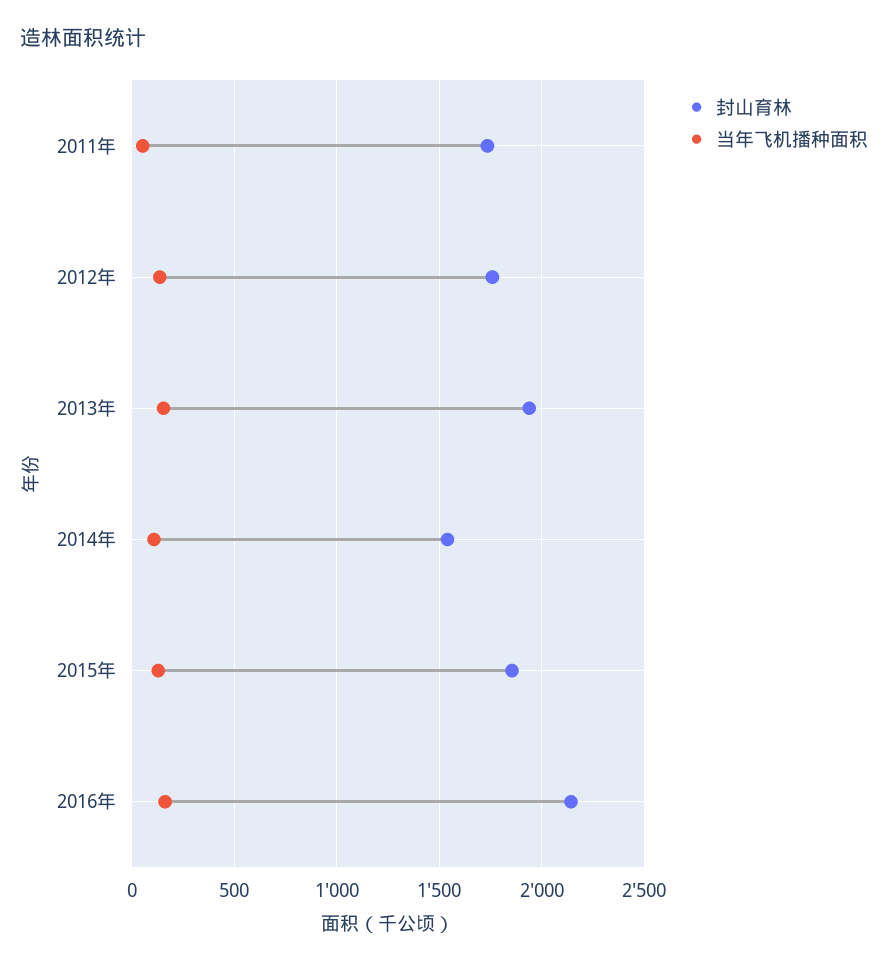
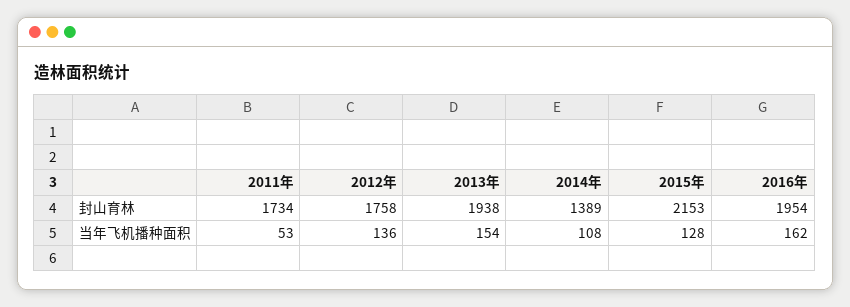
封山育林, 2014年: 1550 -> 1389
封山育林, 2015年: 1850 -> 2153
封山育林, 2016年: 2150 -> 1954

